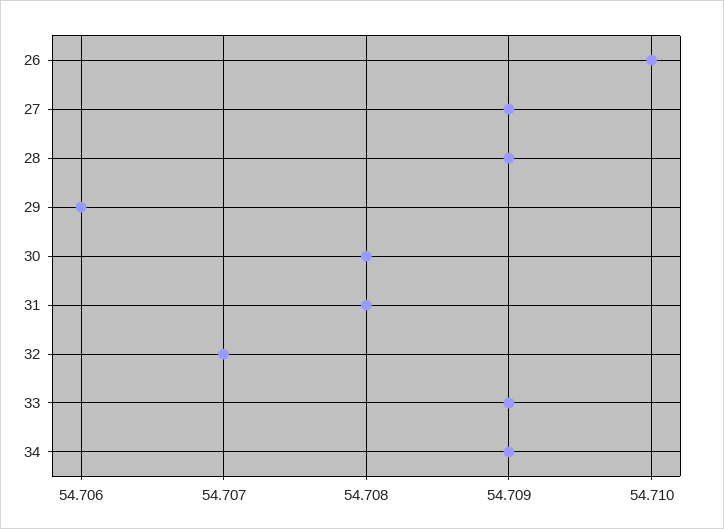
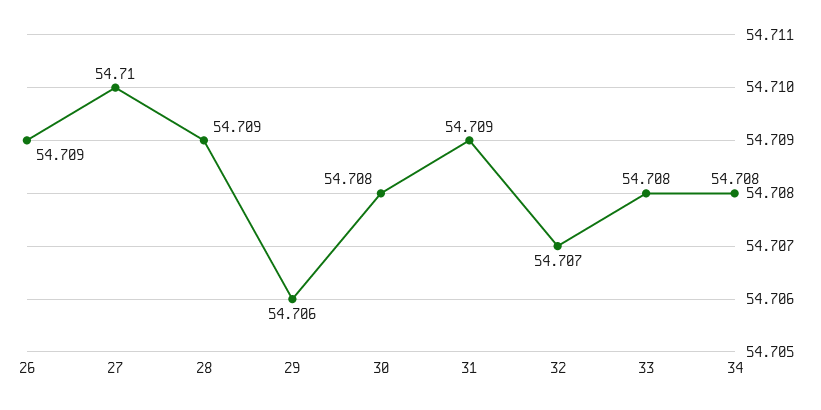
26: 54.71 -> 54.709
27: 54.709 -> 54.71
31: 54.708 -> 54.709
33: 54.709 -> 54.708
34: 54.709 -> 54.708

